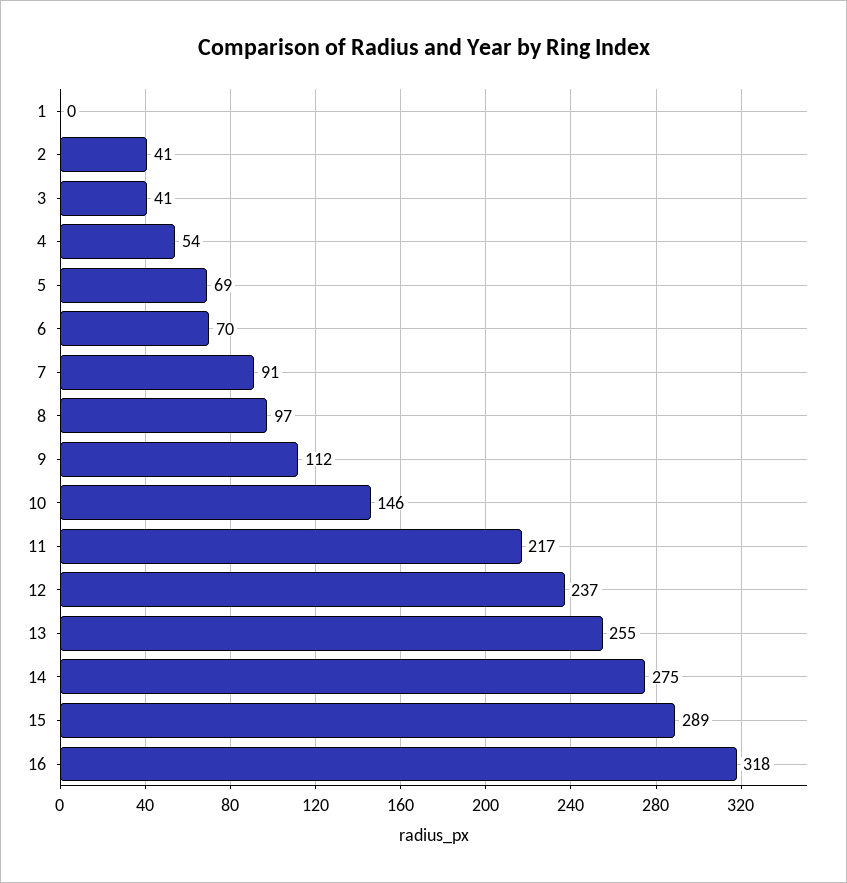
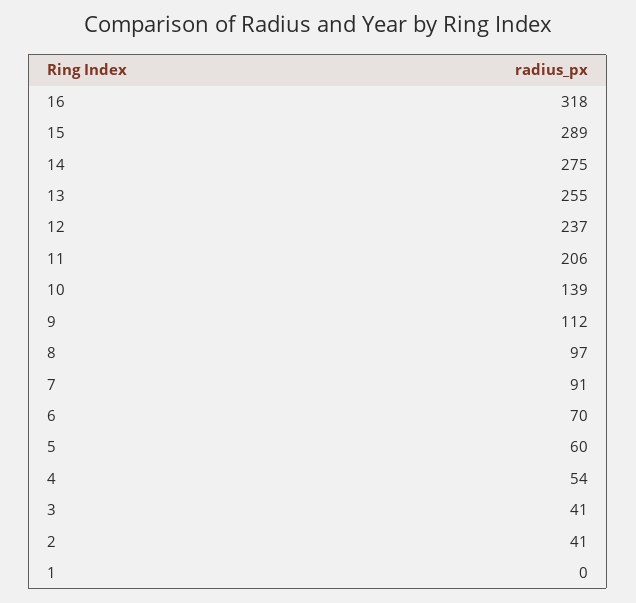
5: 69 -> 60
10: 146 -> 139
11: 217 -> 206

